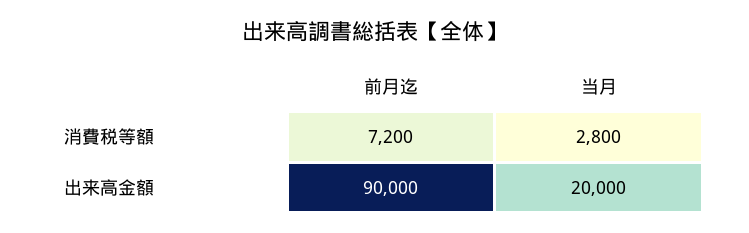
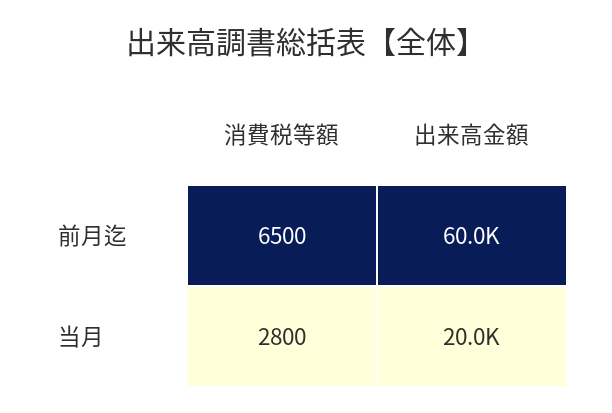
前月迄, 消費税等額: 7200 -> 6500
前月迄, 出来高金額: 90000 -> 60000

